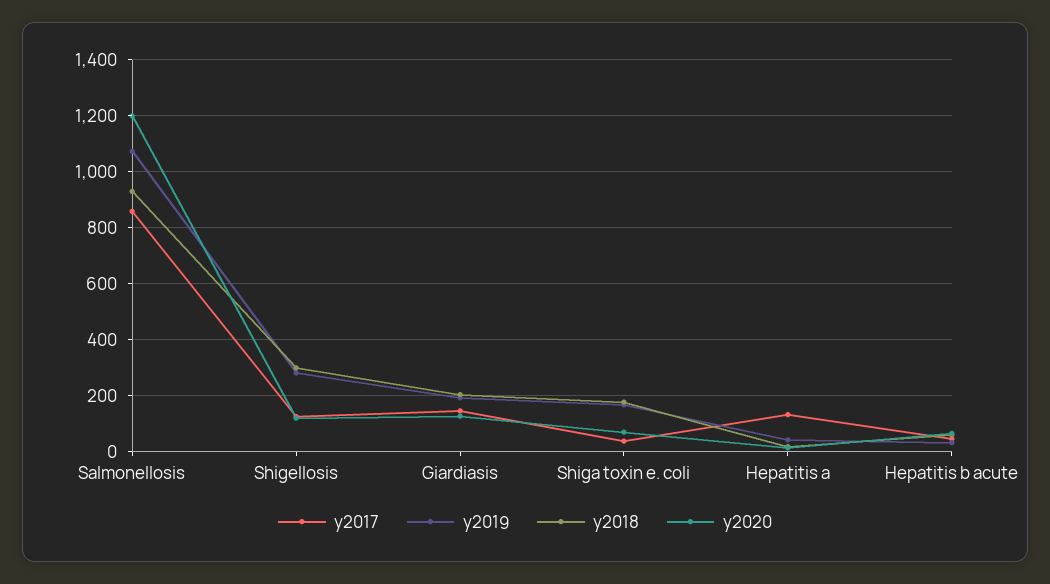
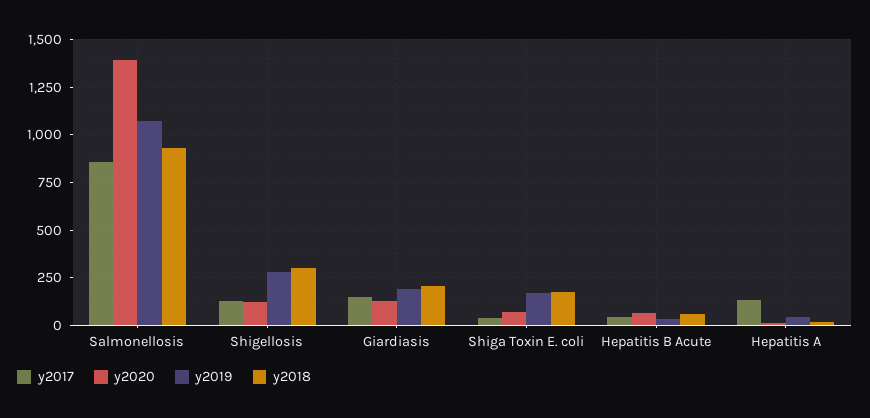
y2020, Salmonellosis: 1200 -> 1400

